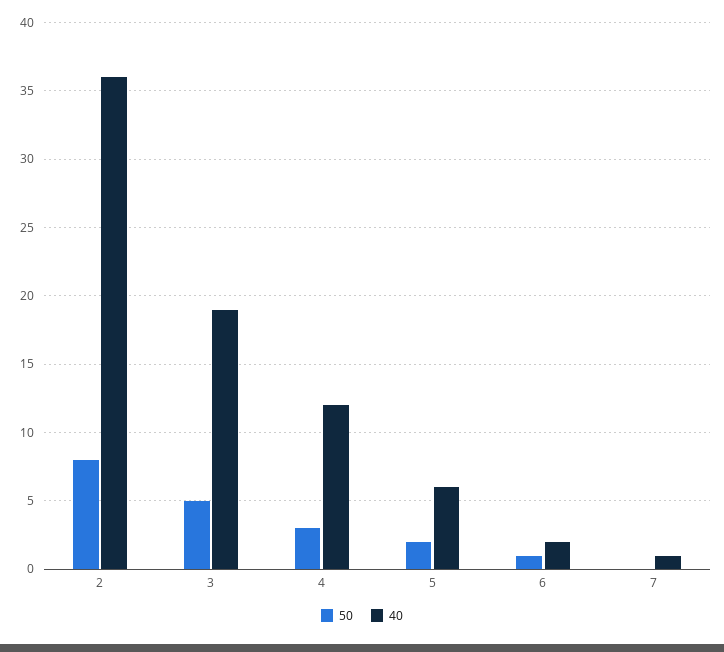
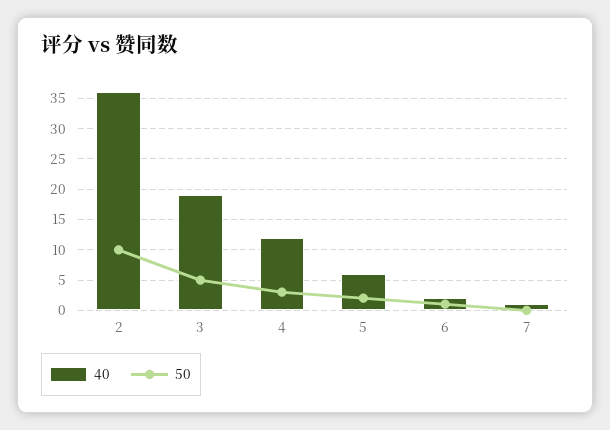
50, 2: 8 -> 10

